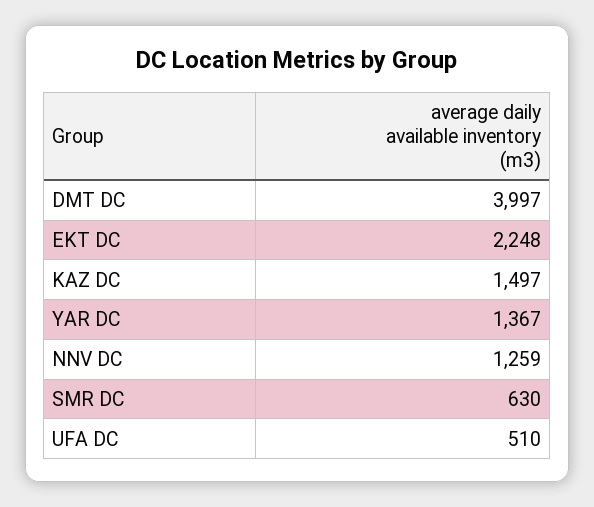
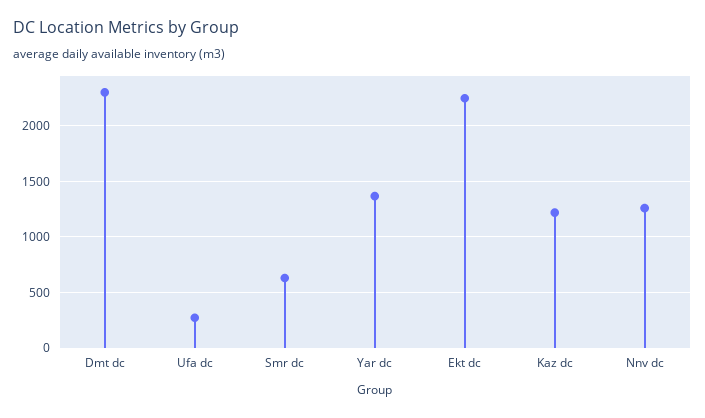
DMT DC: 3997 -> 2300
KAZ DC: 1497 -> 1200
UFA DC: 510 -> 300

